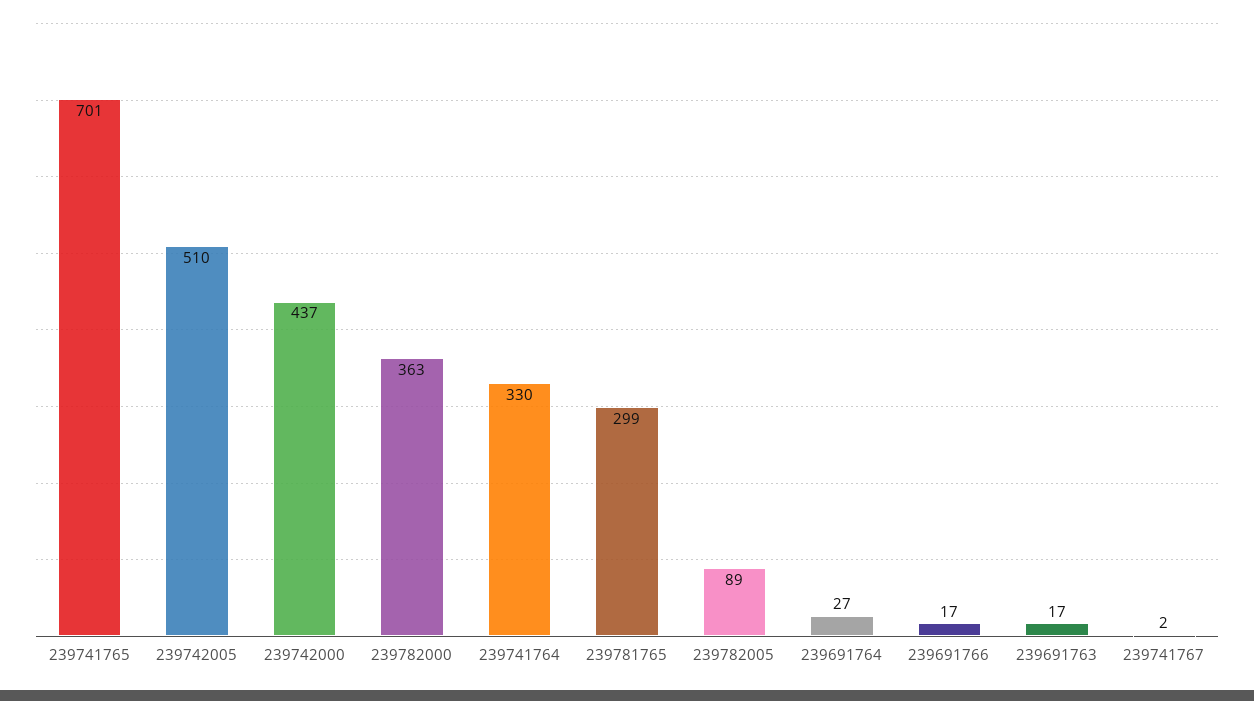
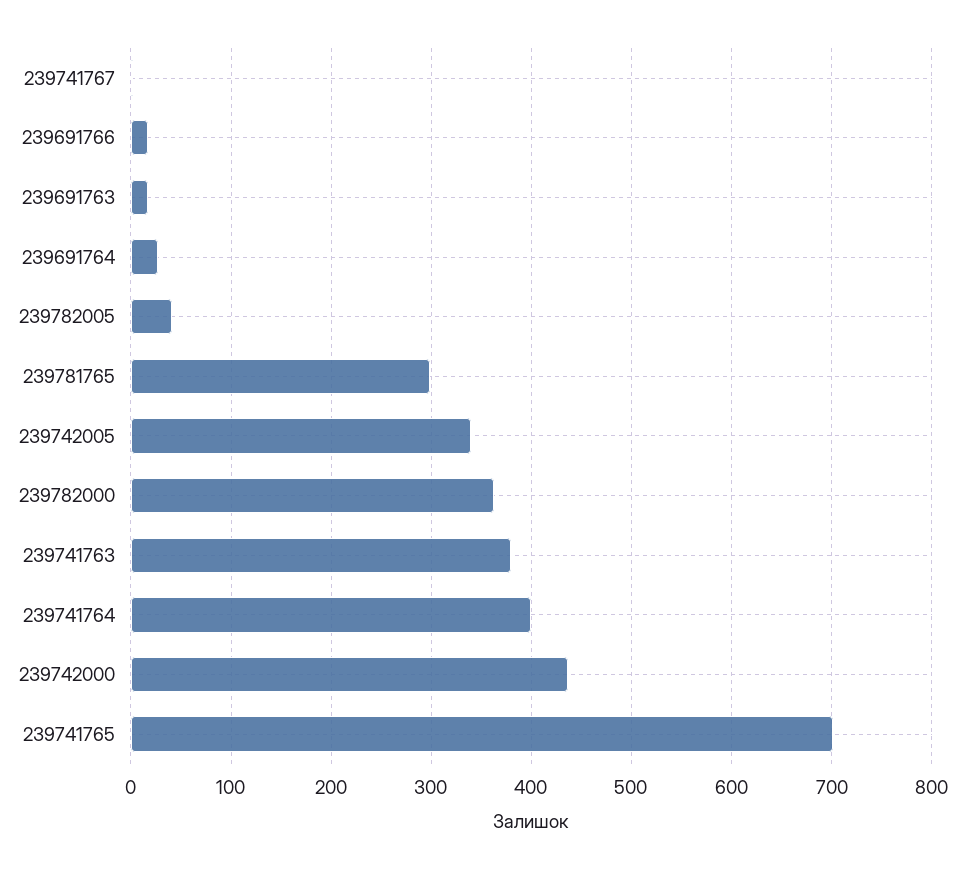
239742005: 510 -> 340
239741764: 330 -> 400
239782005: 89 -> 40
239741763: none -> 380

